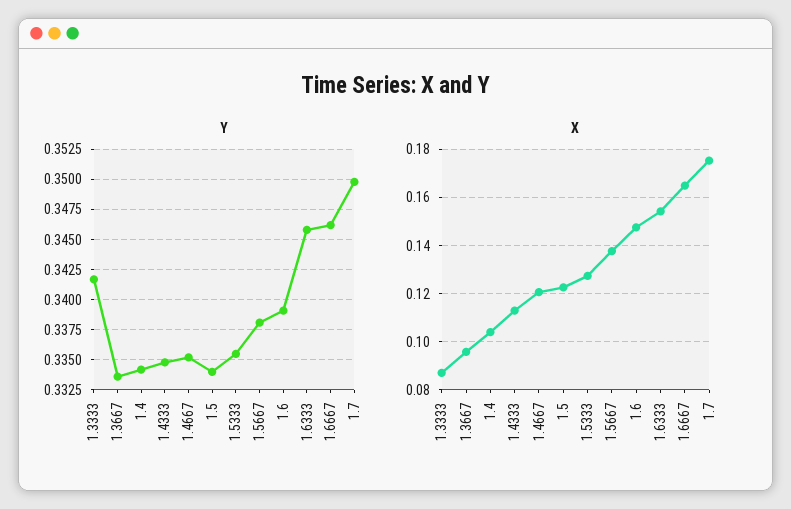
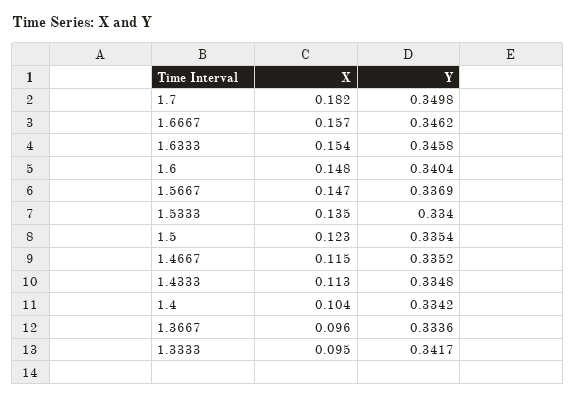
Y, 1.5: 0.334 -> 0.3354
Y, 1.5333: 0.3355 -> 0.334
Y, 1.5667: 0.338 -> 0.3369
Y, 1.6: 0.339 -> 0.3404
X, 1.3333: 0.0875 -> 0.095
X, 1.4667: 0.12 -> 0.115
X, 1.5333: 0.1275 -> 0.135
X, 1.5667: 0.1375 -> 0.147
X, 1.6667: 0.165 -> 0.157
X, 1.7: 0.175 -> 0.182

